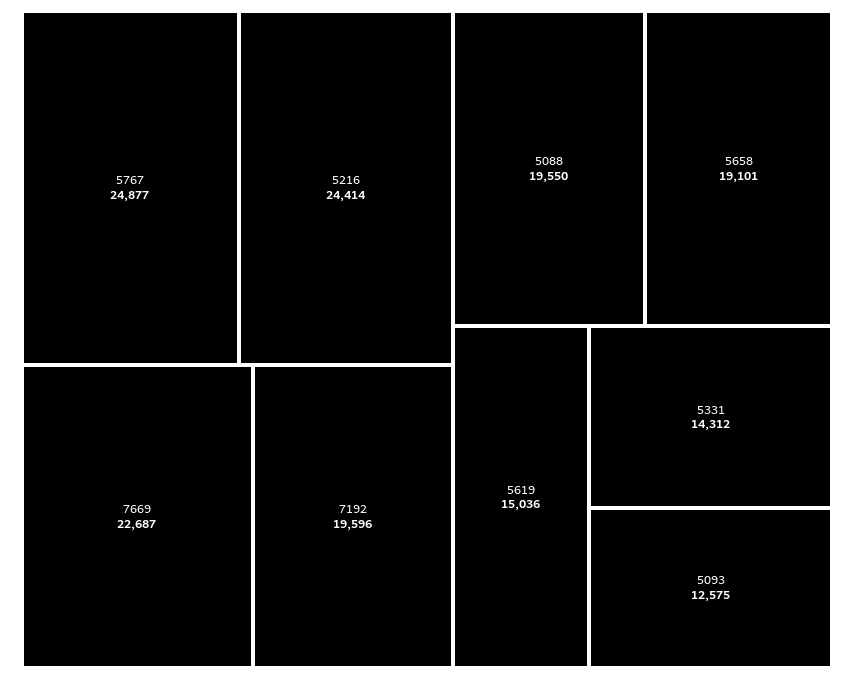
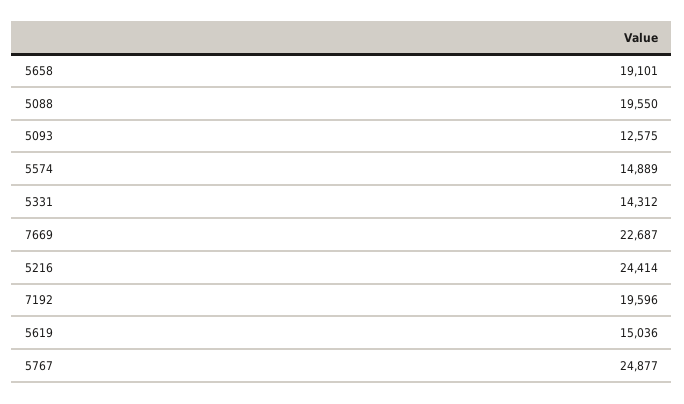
5574: none -> 14889

